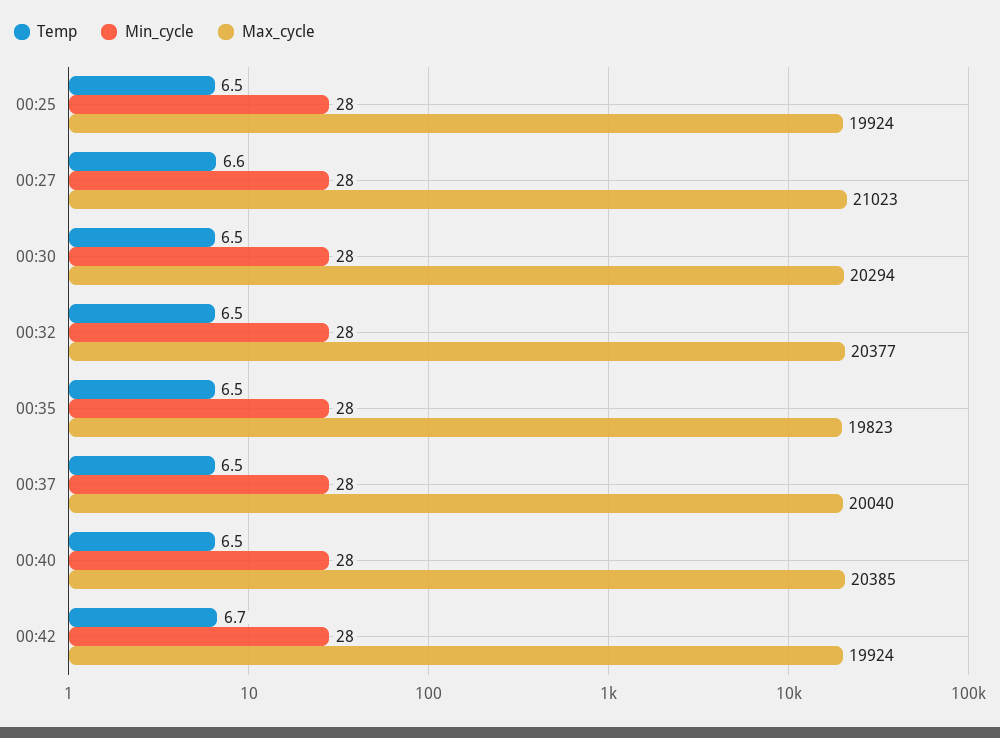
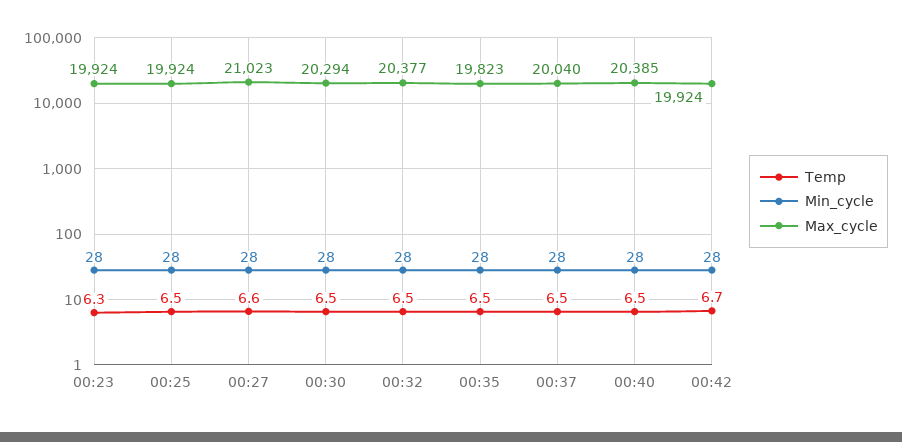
Temp, 00:23: none -> 6.3
Min_cycle, 00:23: none -> 28
Max_cycle, 00:23: none -> 19924

